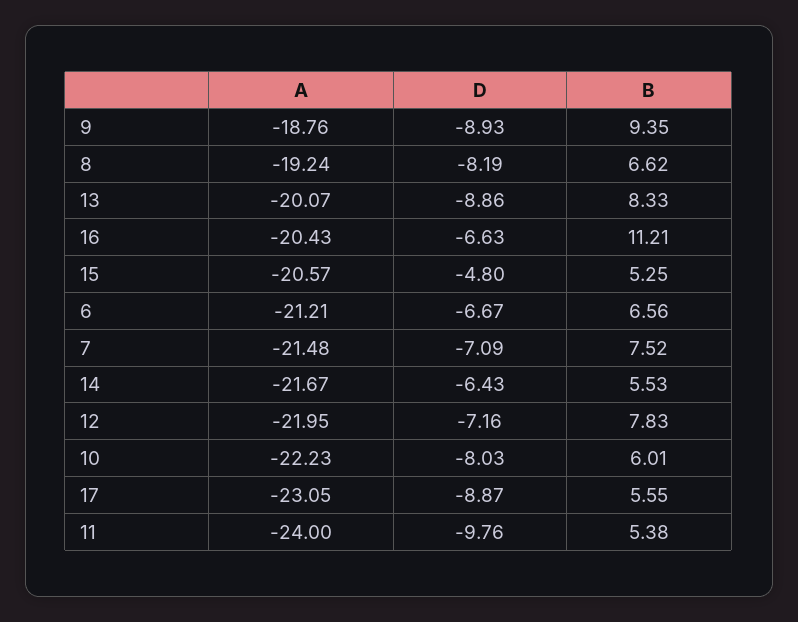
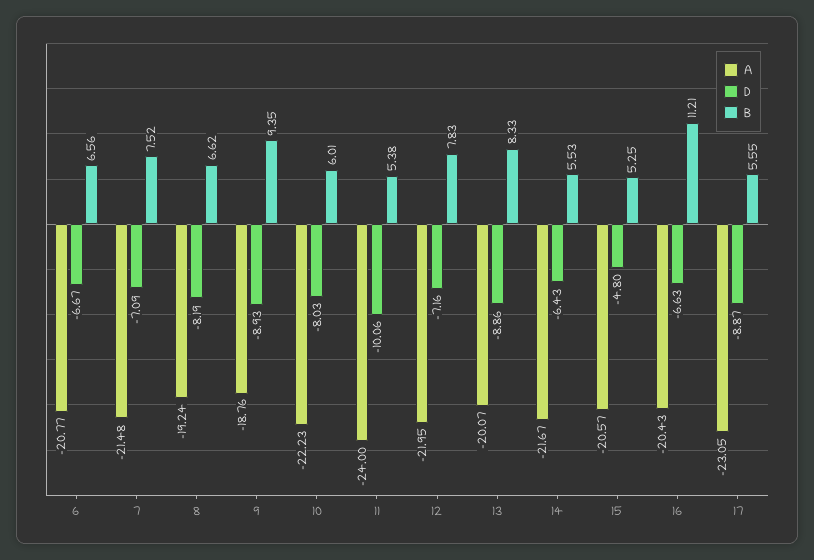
A, 6: -21.21 -> -20.77
D, 11: -9.76 -> -10.06

